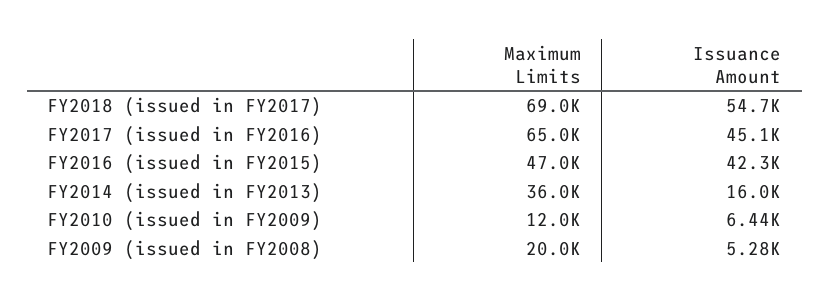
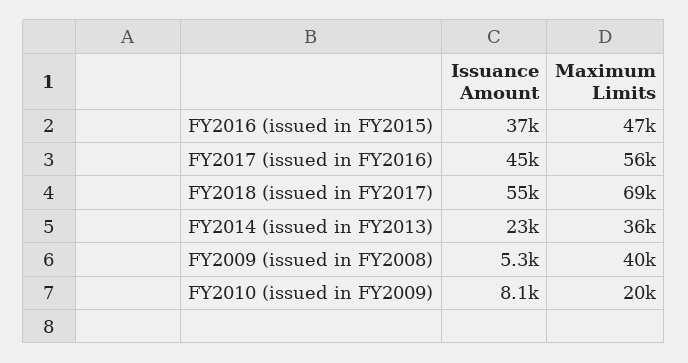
Maximum Limits, FY2017 (issued in FY2016): 65000 -> 56000
Issuance Amount, FY2016 (issued in FY2015): 42300 -> 37000
Issuance Amount, FY2014 (issued in FY2013): 16000 -> 23000
Maximum Limits, FY2010 (issued in FY2009): 12000 -> 20000
Issuance Amount, FY2010 (issued in FY2009): 6440 -> 8100
Maximum Limits, FY2009 (issued in FY2008): 20000 -> 40000

